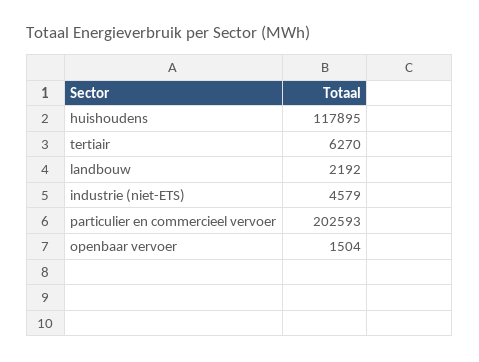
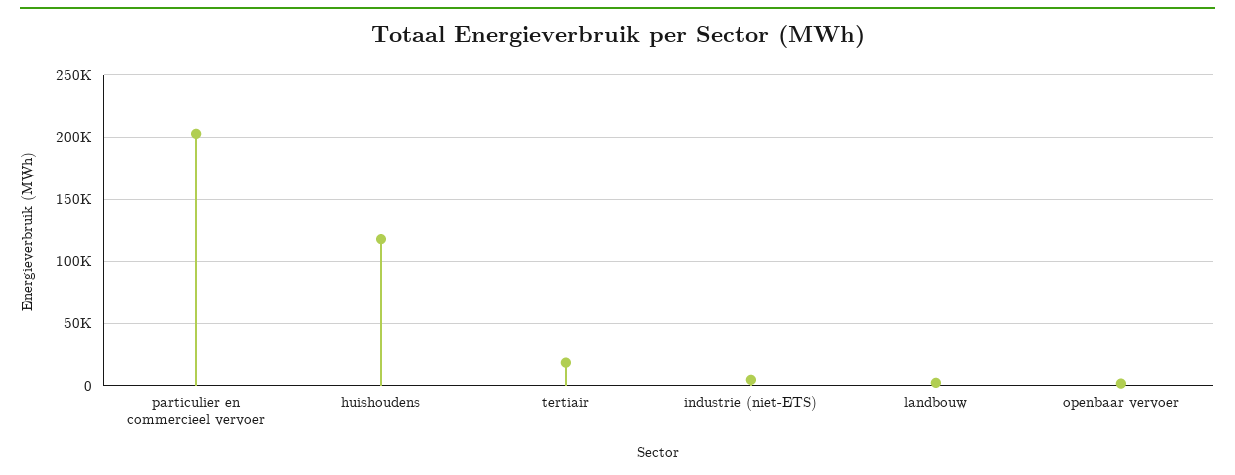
tertiair: 6270 -> 20000

